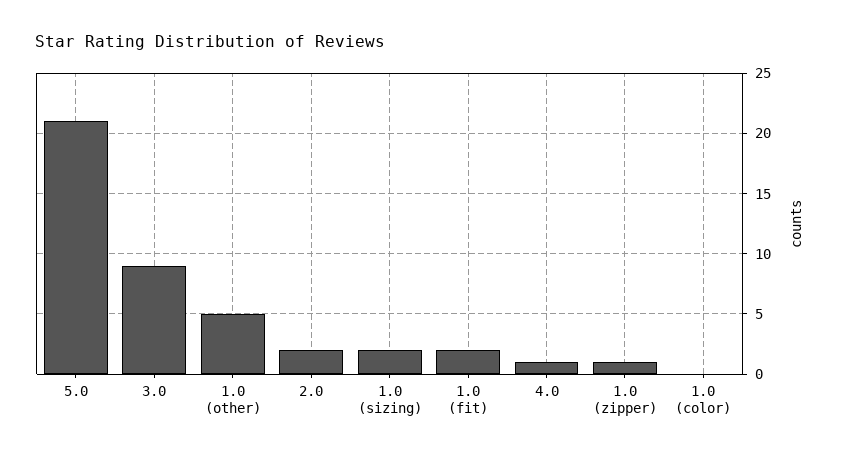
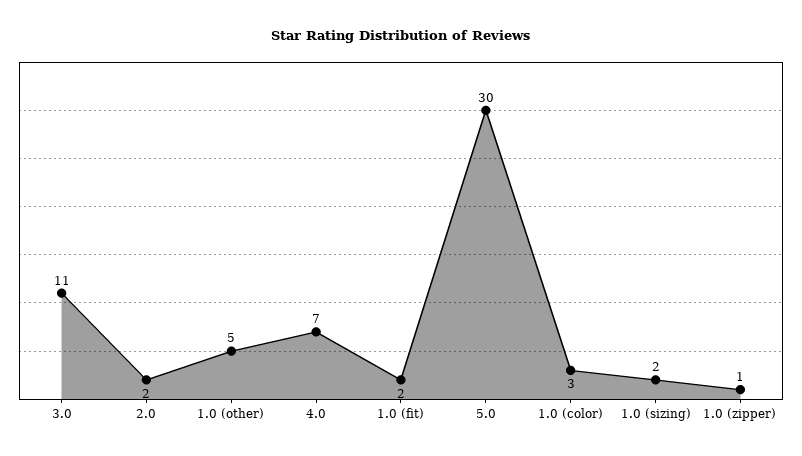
5.0: 21 -> 30
3.0: 9 -> 11
4.0: 1 -> 7
1.0 (color): 0 -> 3

